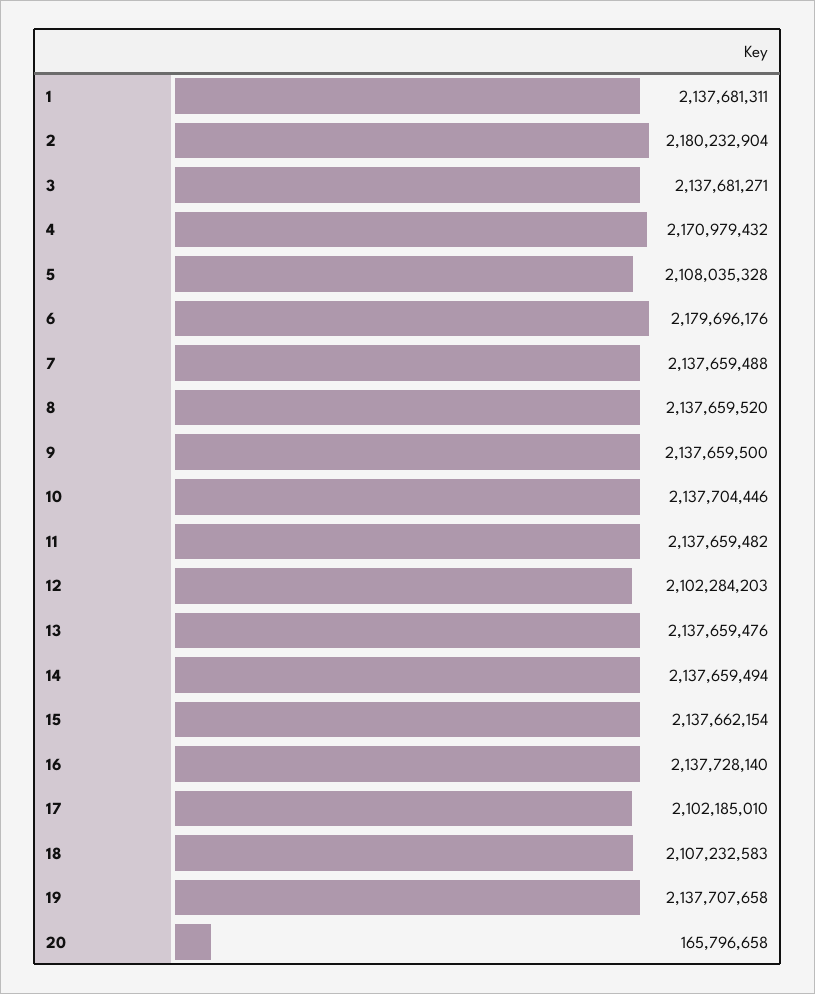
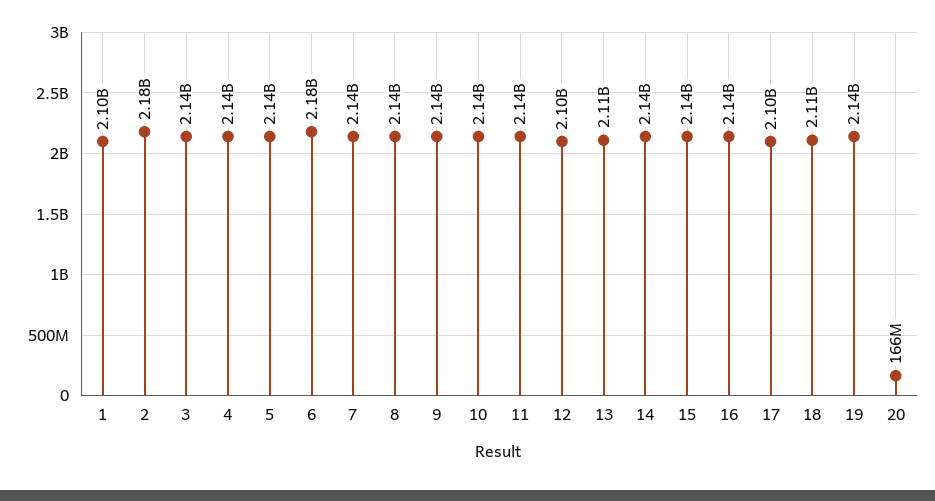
1: 2137681311 -> 2100000000
4: 2170979432 -> 2140000000
5: 2108035328 -> 2140000000
13: 2137659476 -> 2110000000

